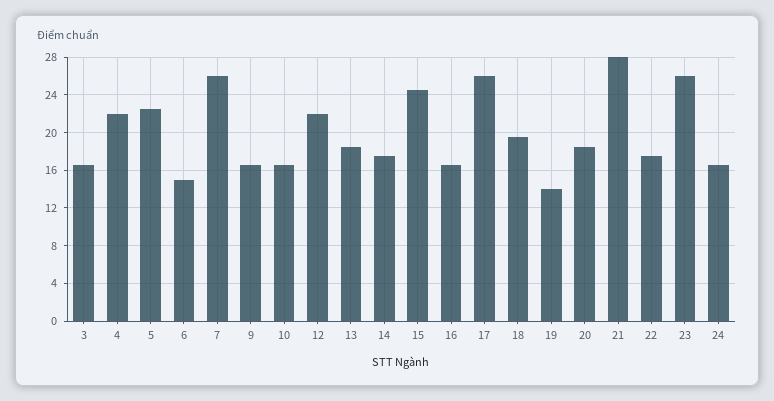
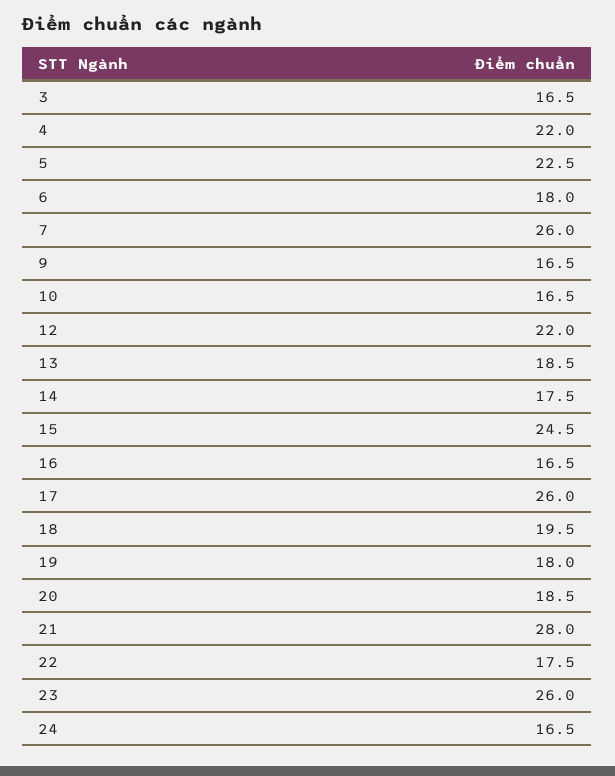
6: 15 -> 18
19: 14 -> 18

